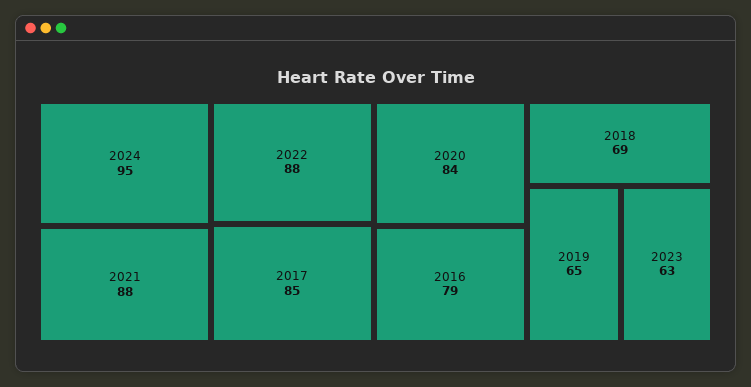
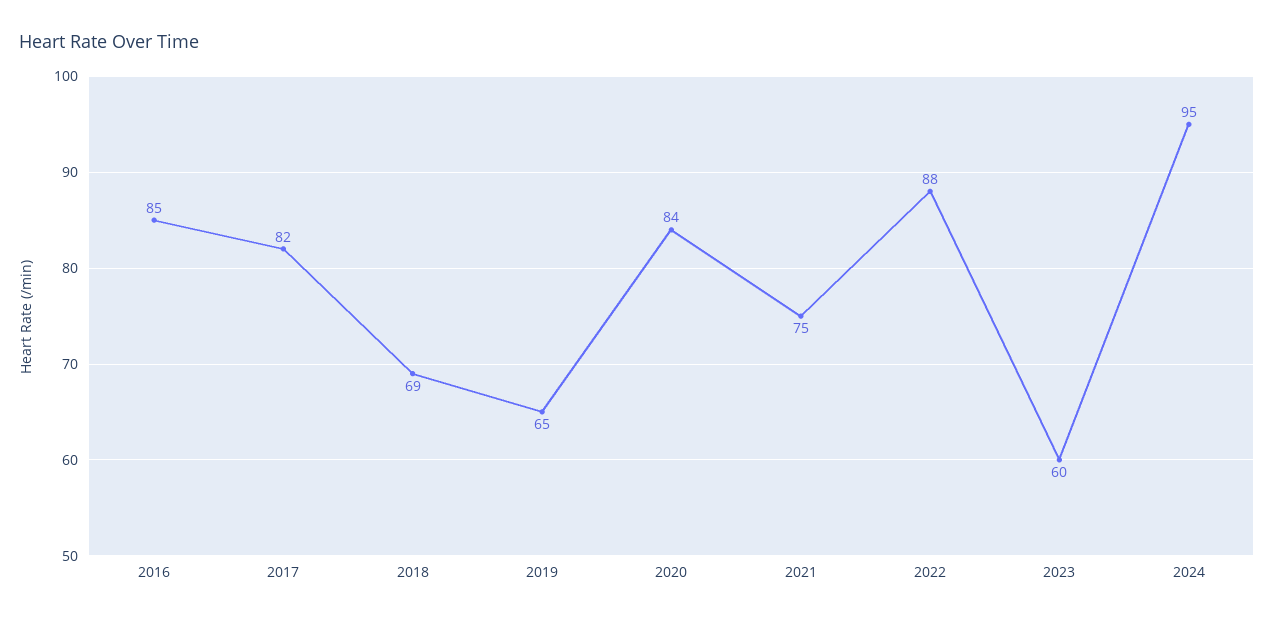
2021: 88 -> 75
2017: 85 -> 82
2016: 79 -> 85
2023: 63 -> 60

